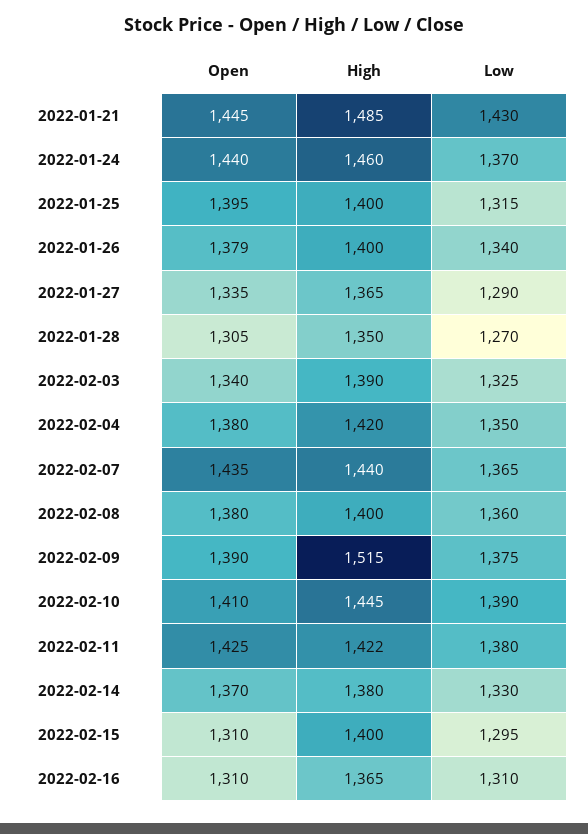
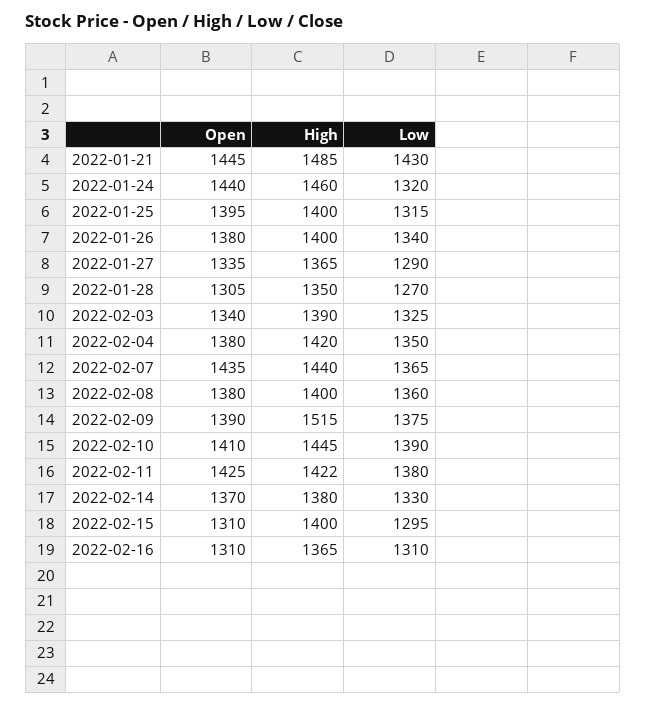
Low, 2022-01-24: 1370 -> 1320
Open, 2022-01-26: 1379 -> 1380

